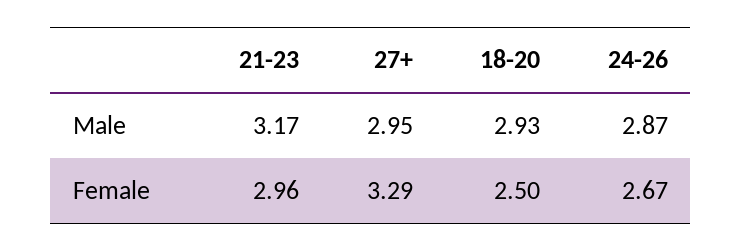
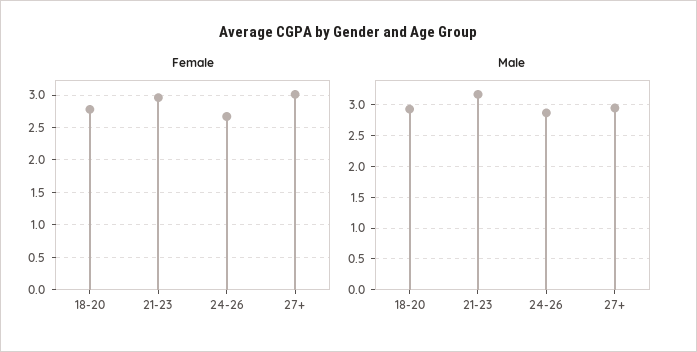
Female, 27+: 3.29 -> 3
Female, 18-20: 2.5 -> 2.8

